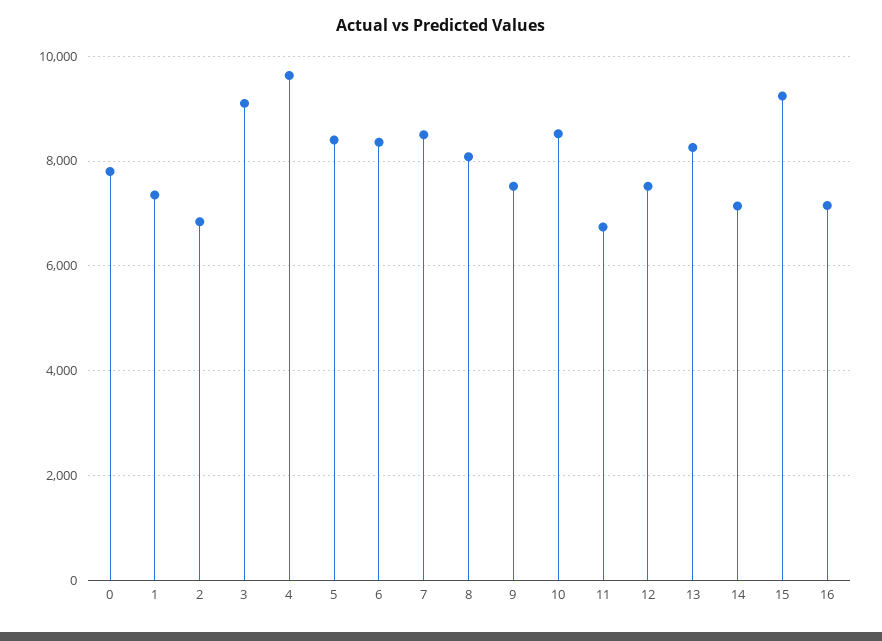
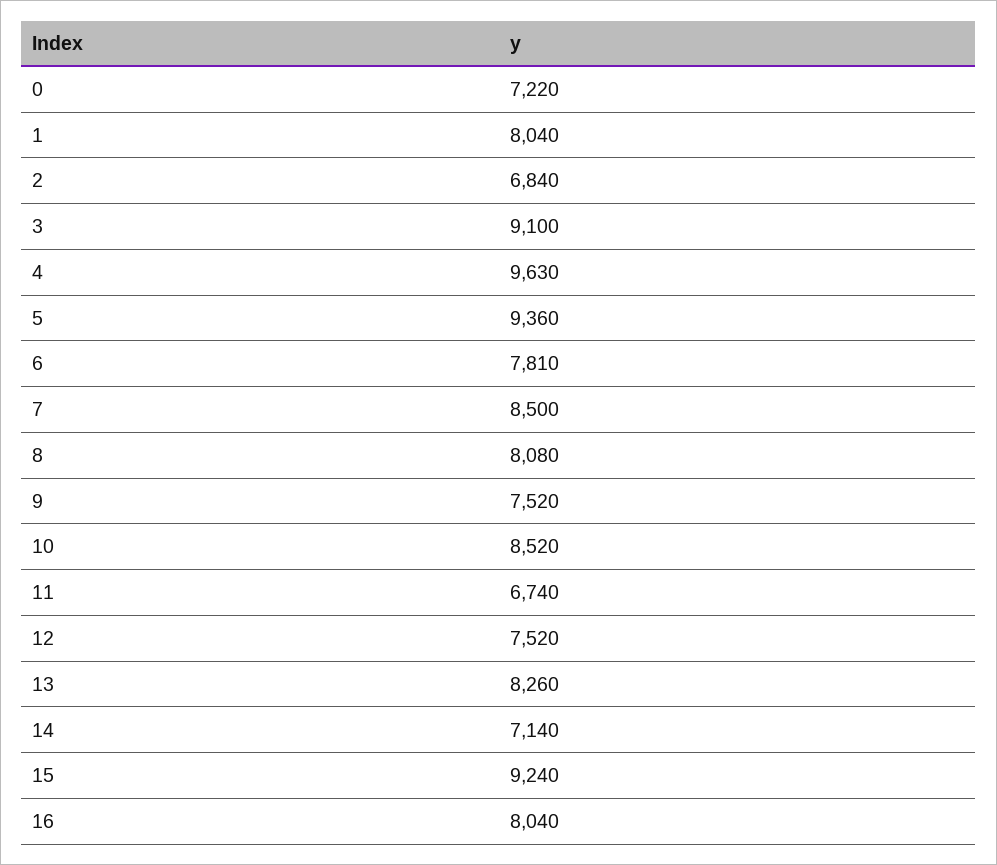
0: 7800 -> 7220
1: 7400 -> 8040
5: 8400 -> 9360
6: 8400 -> 7810
16: 7200 -> 8040

